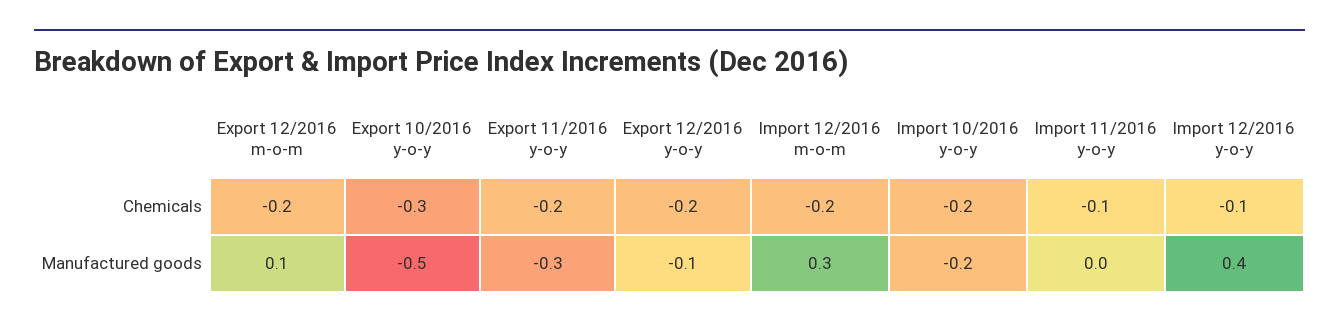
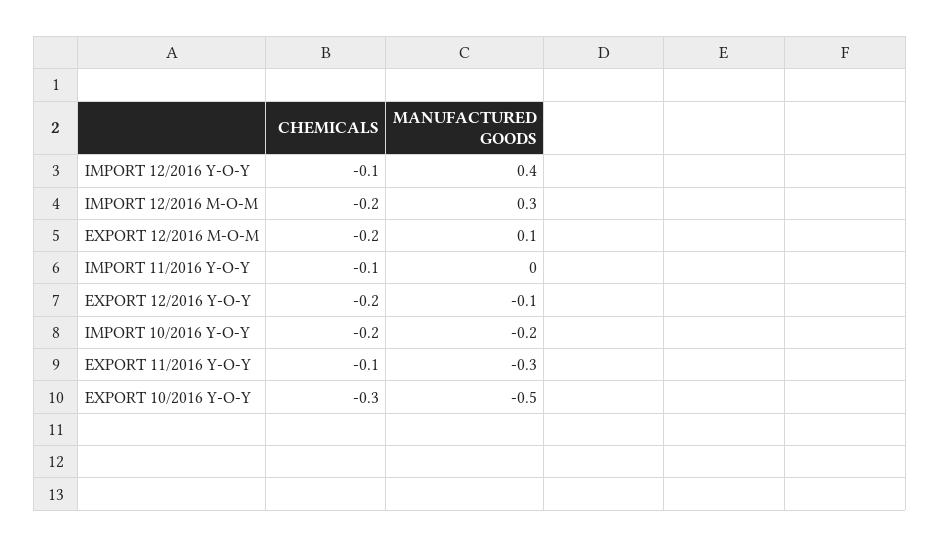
Export 11/2016 y-o-y, Chemicals: -0.2 -> -0.1

